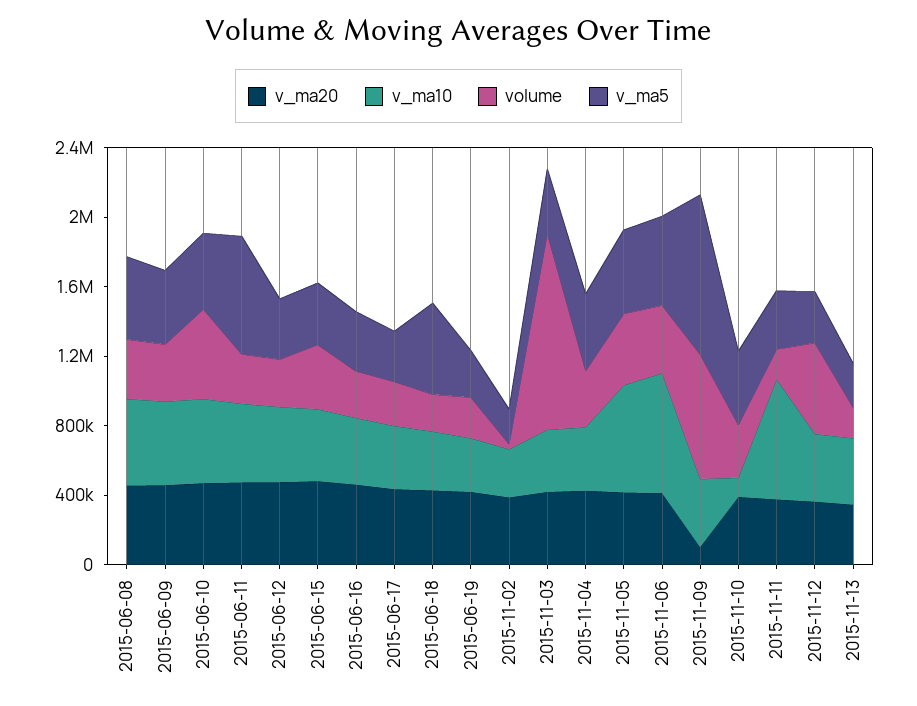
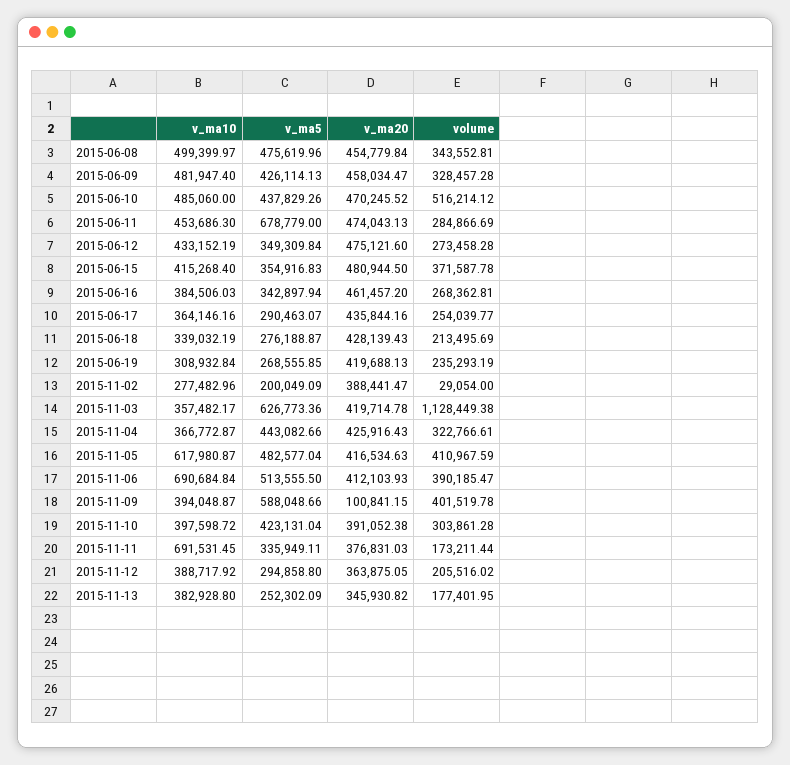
v_ma5, 2015-06-18: 500000 -> 276188.87
v_ma5, 2015-11-03: 400000 -> 626773.36
volume, 2015-11-09: 700000 -> 401519.78
v_ma5, 2015-11-09: 900000 -> 588048.66
v_ma10, 2015-11-10: 100000 -> 397598.72
volume, 2015-11-12: 500000 -> 205516.02

